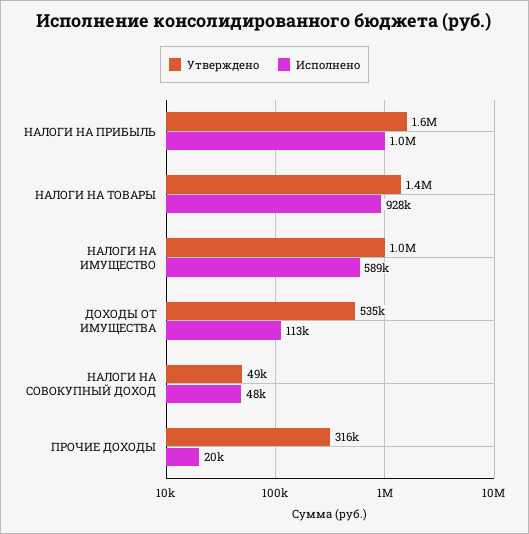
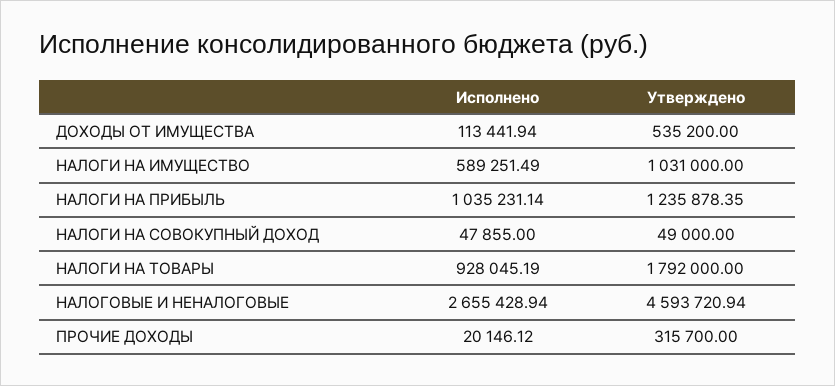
Утверждено, НАЛОГИ НА ПРИБЫЛЬ: 1600000 -> 1235878.35
Утверждено, НАЛОГИ НА ТОВАРЫ: 1400000 -> 1792000
Исполнено, НАЛОГОВЫЕ И НЕНАЛОГОВЫЕ: none -> 2655428.94
Утверждено, НАЛОГОВЫЕ И НЕНАЛОГОВЫЕ: none -> 4593720.94

